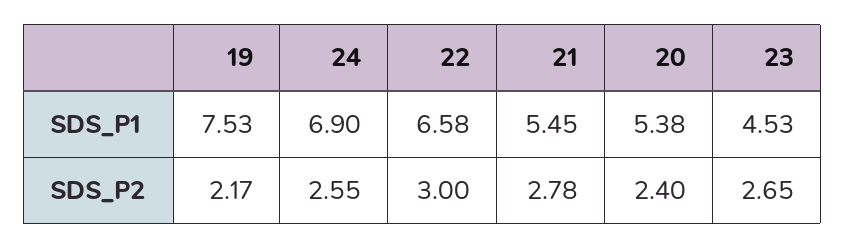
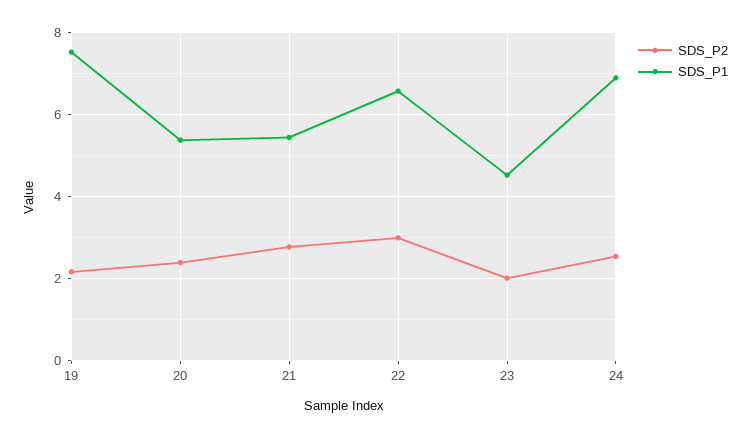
SDS_P2, 23: 2.65 -> 2

